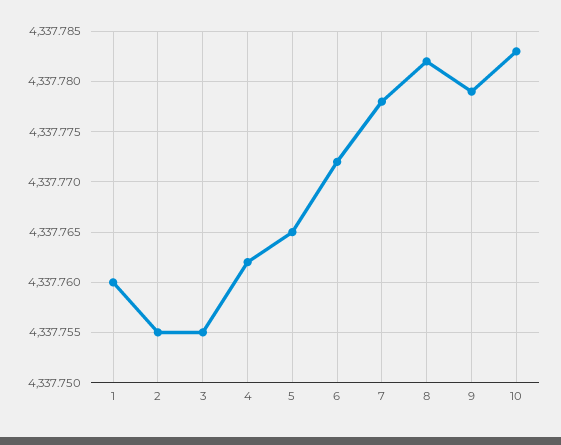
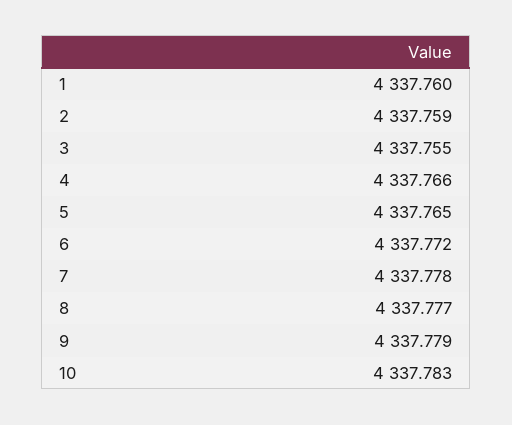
2: 4337.755 -> 4337.759
4: 4337.762 -> 4337.766
8: 4337.782 -> 4337.777

